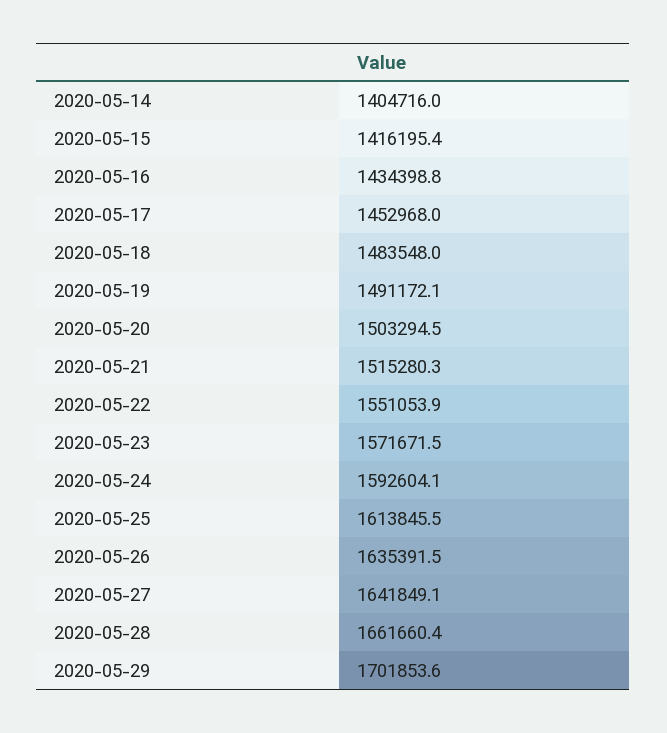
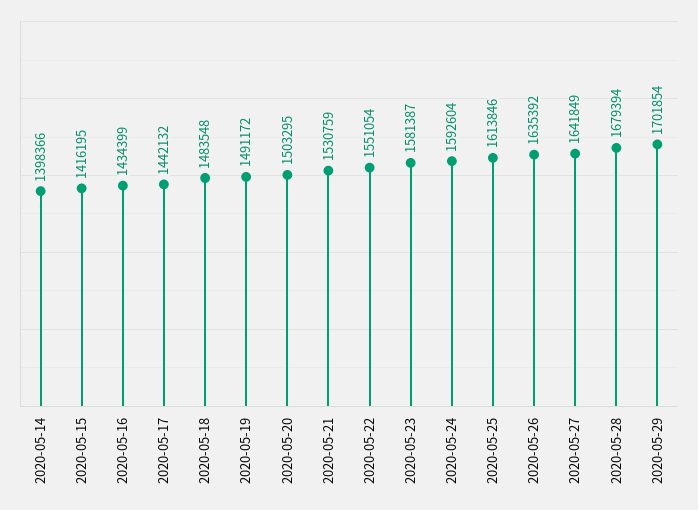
2020-05-14: 1404716 -> 1398366
2020-05-17: 1452968 -> 1442132
2020-05-21: 1515280.3 -> 1530759
2020-05-23: 1571671.5 -> 1581387
2020-05-28: 1661660.4 -> 1679394

